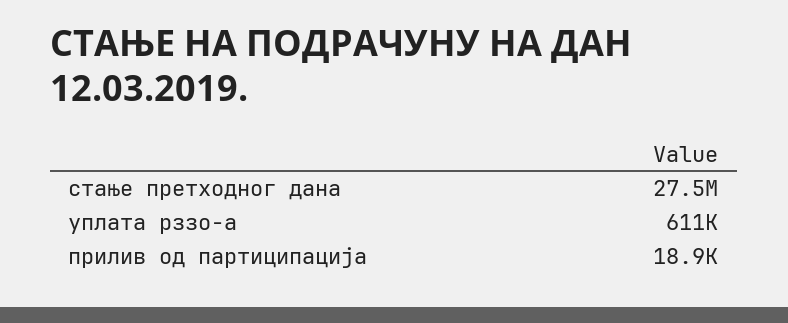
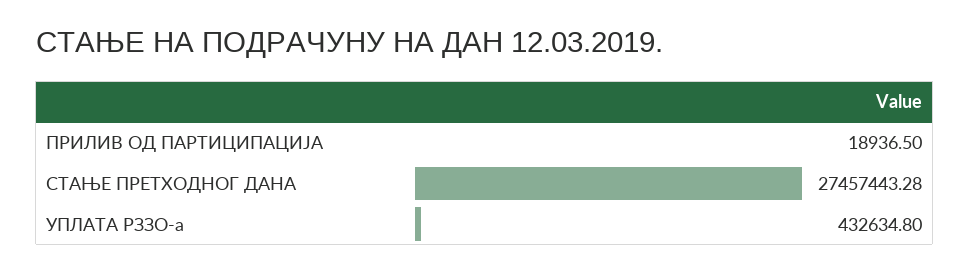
уплата рззо-а: 611000 -> 432634.8

